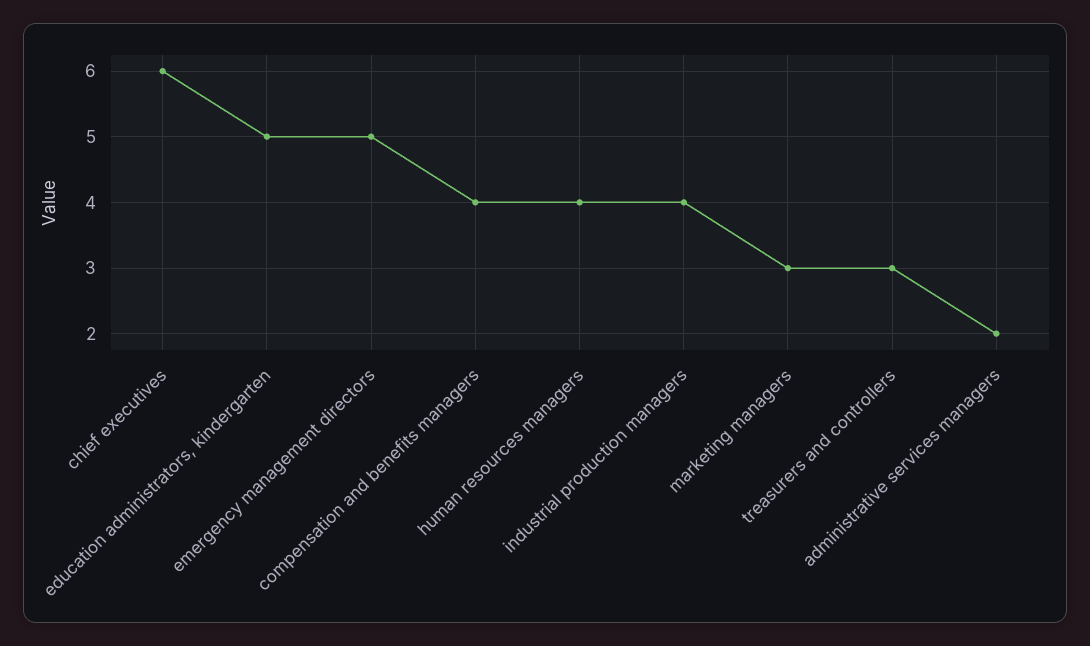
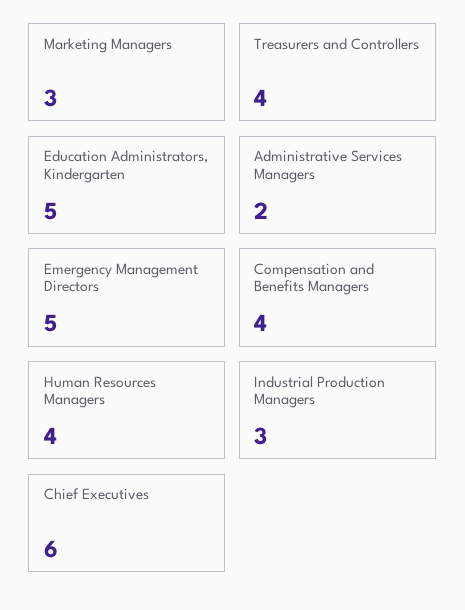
industrial production managers: 4 -> 3
treasurers and controllers: 3 -> 4

